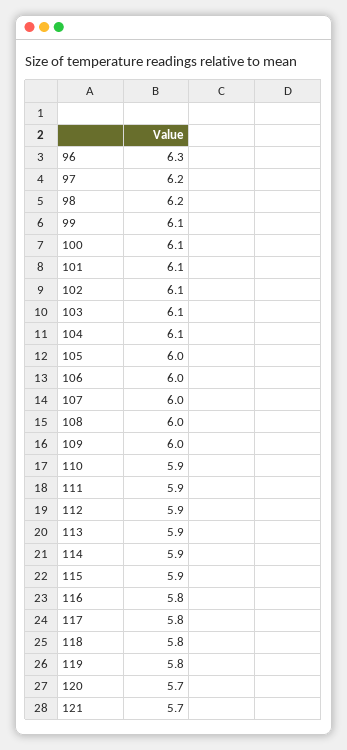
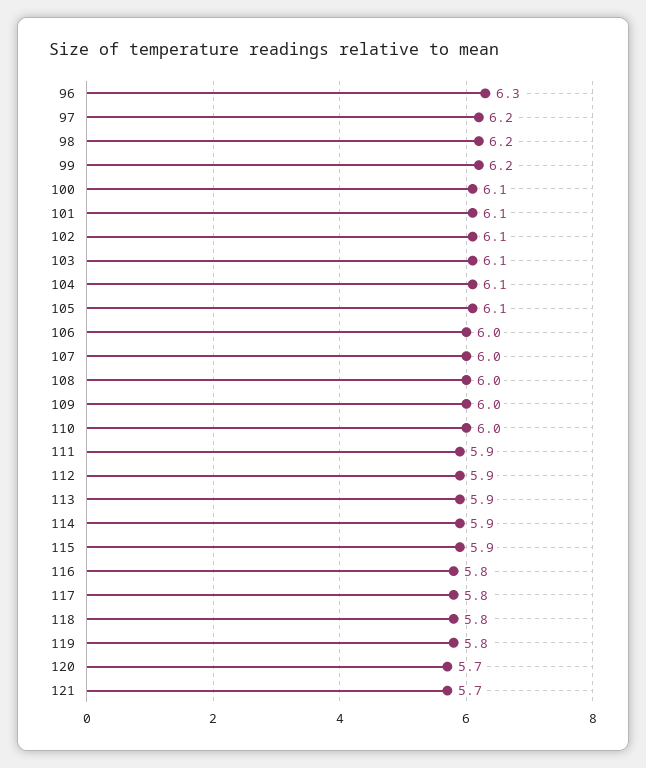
99: 6.1 -> 6.2
105: 6 -> 6.1
110: 5.9 -> 6

